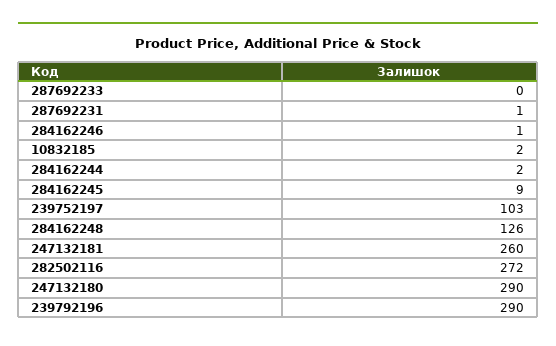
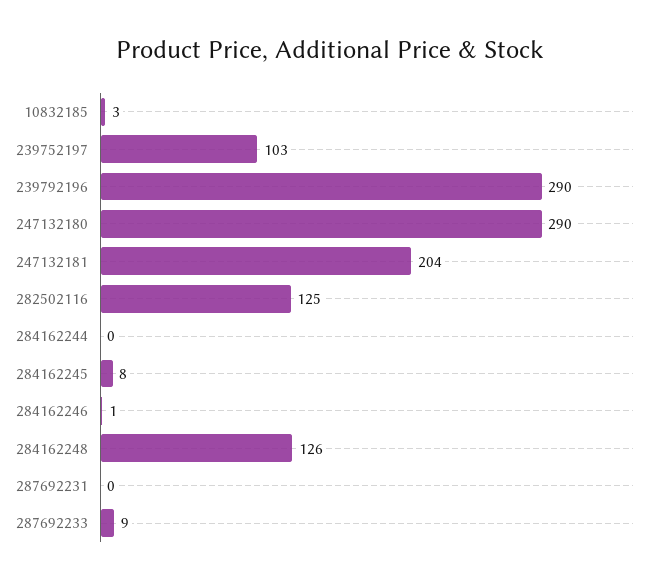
287692233: 0 -> 9
287692231: 1 -> 0
10832185: 2 -> 3
284162244: 2 -> 0
284162245: 9 -> 8
247132181: 260 -> 204
282502116: 272 -> 125

